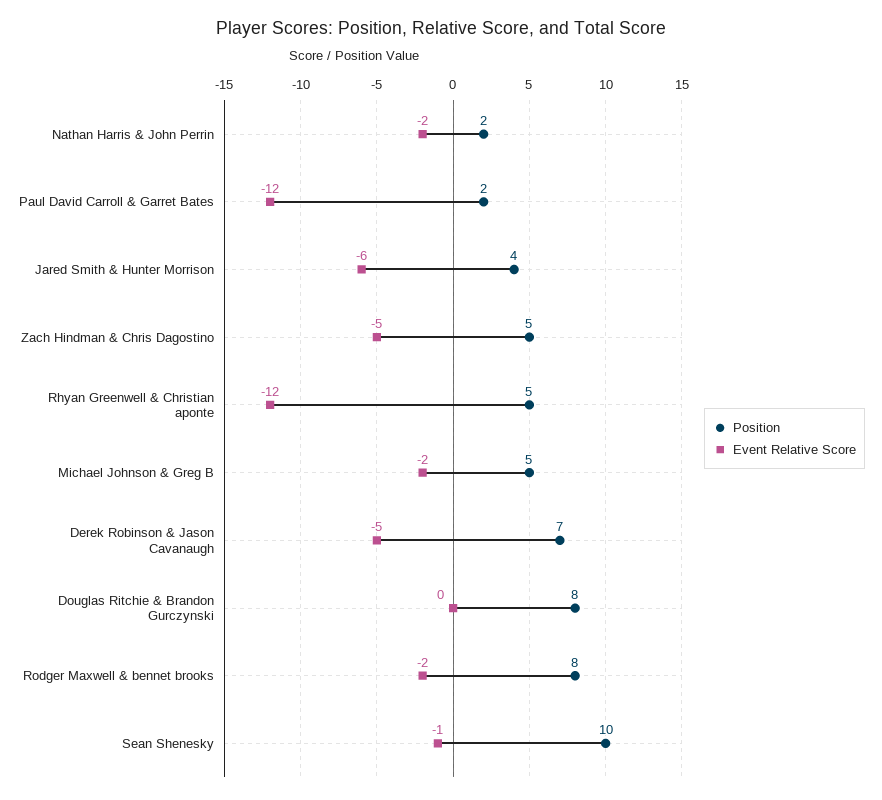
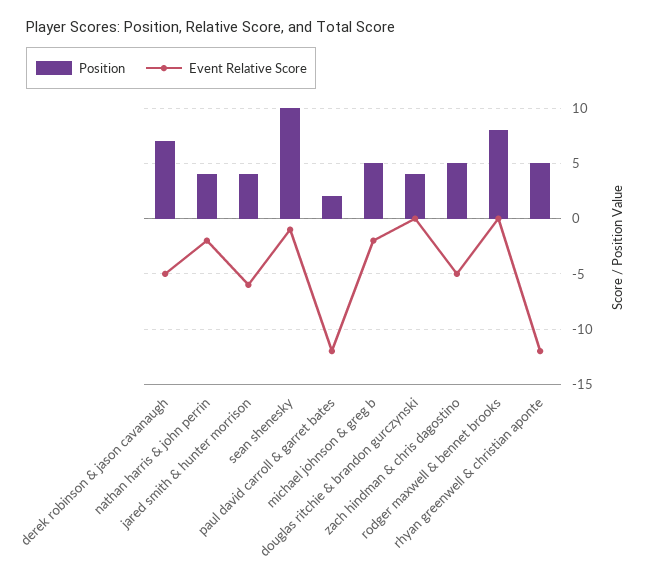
Position, Nathan Harris & John Perrin: 2 -> 4
Position, Douglas Ritchie & Brandon Gurczynski: 8 -> 4
Event Relative Score, Rodger Maxwell & bennet brooks: -2 -> 0

